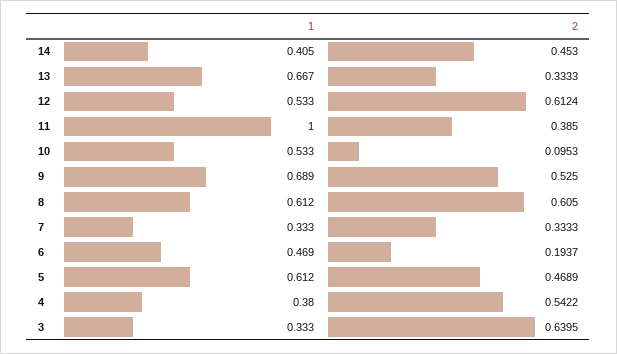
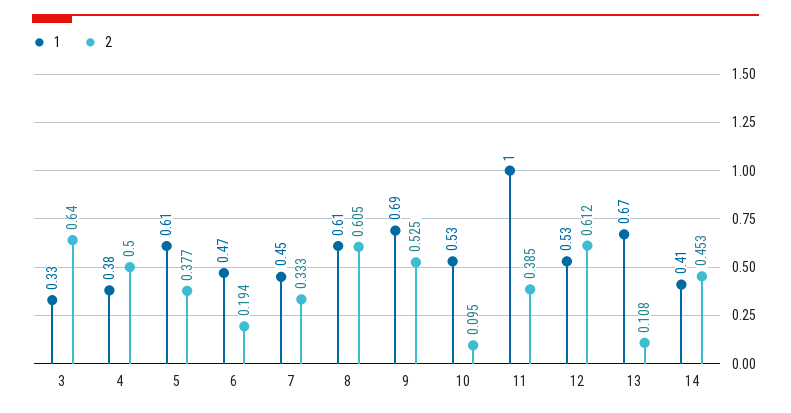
2, 13: 0.3333 -> 0.108
1, 7: 0.333 -> 0.45
2, 5: 0.4689 -> 0.377
2, 4: 0.5422 -> 0.5

